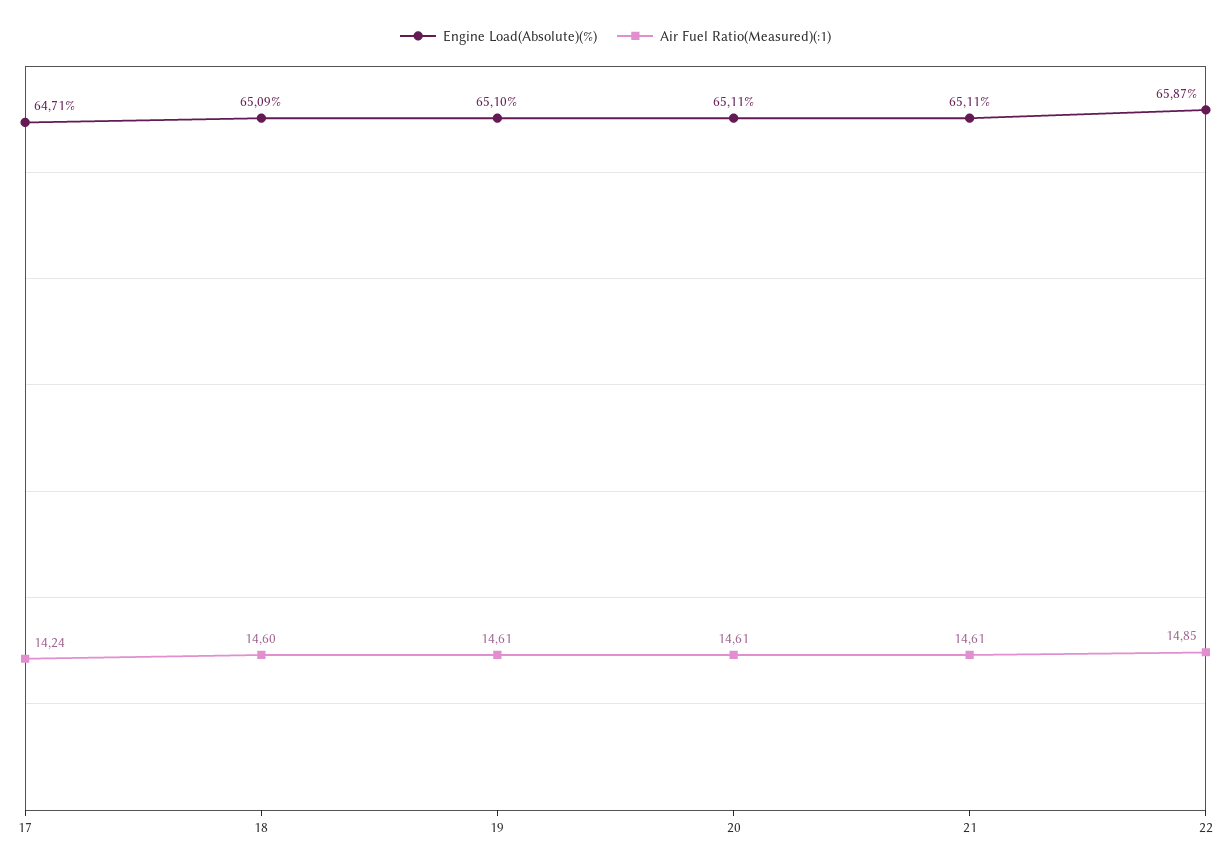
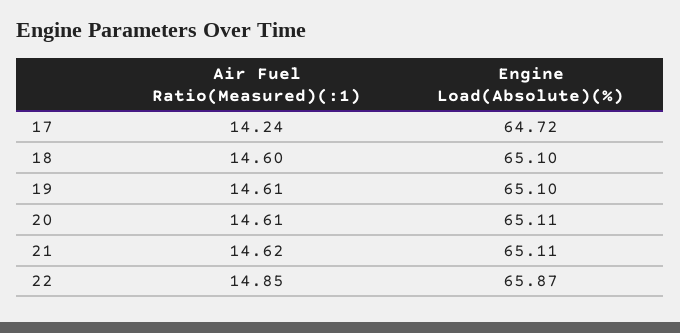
Engine Load(Absolute)(%), 17: 64.71 -> 64.72
Engine Load(Absolute)(%), 18: 65.09 -> 65.1
Air Fuel Ratio(Measured)(:1), 21: 14.61 -> 14.62

